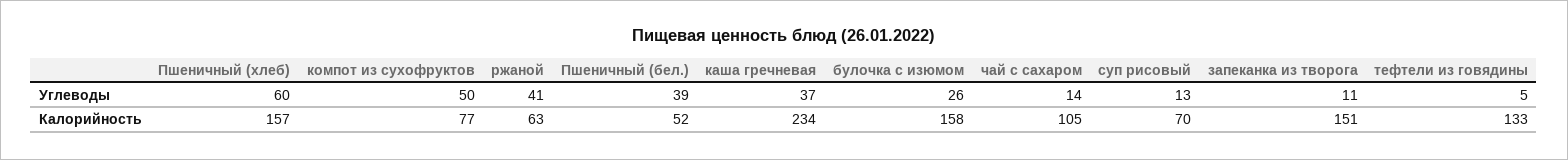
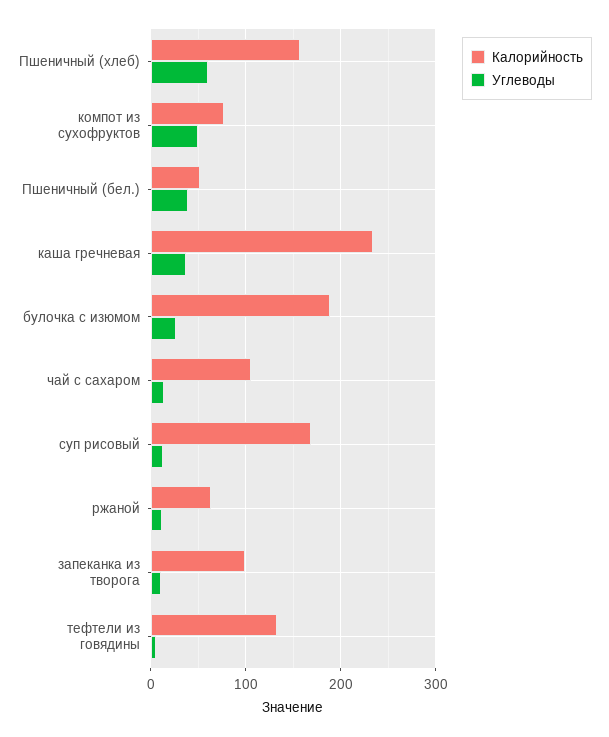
Углеводы, ржаной: 41 -> 10
Калорийность, булочка с изюмом: 158 -> 190
Калорийность, суп рисовый: 70 -> 170
Калорийность, запеканка из творога: 151 -> 100

